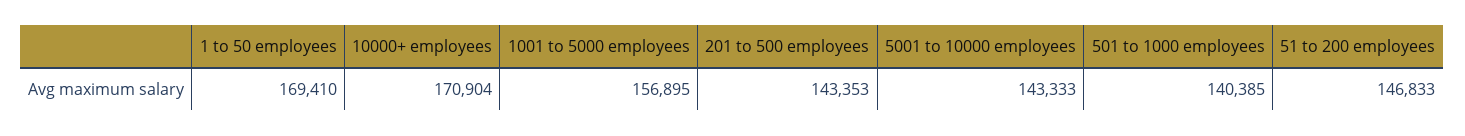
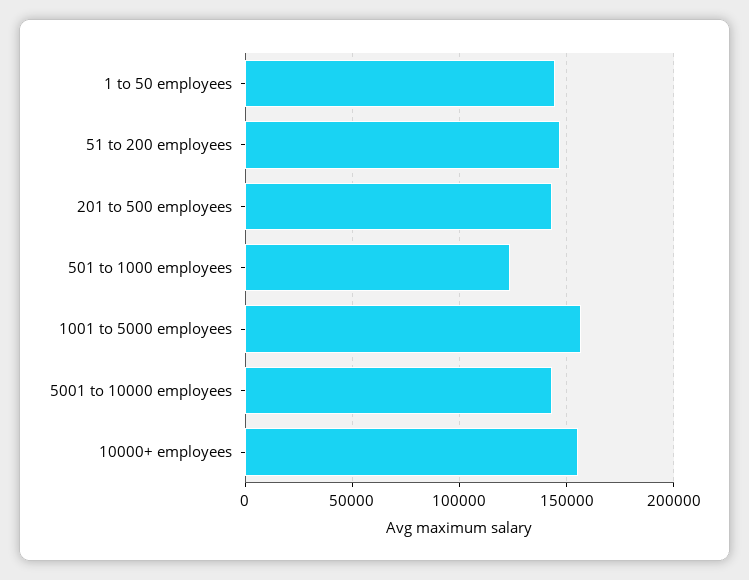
1 to 50 employees: 169410 -> 145000
10000+ employees: 170904 -> 155000
501 to 1000 employees: 140385 -> 125000

